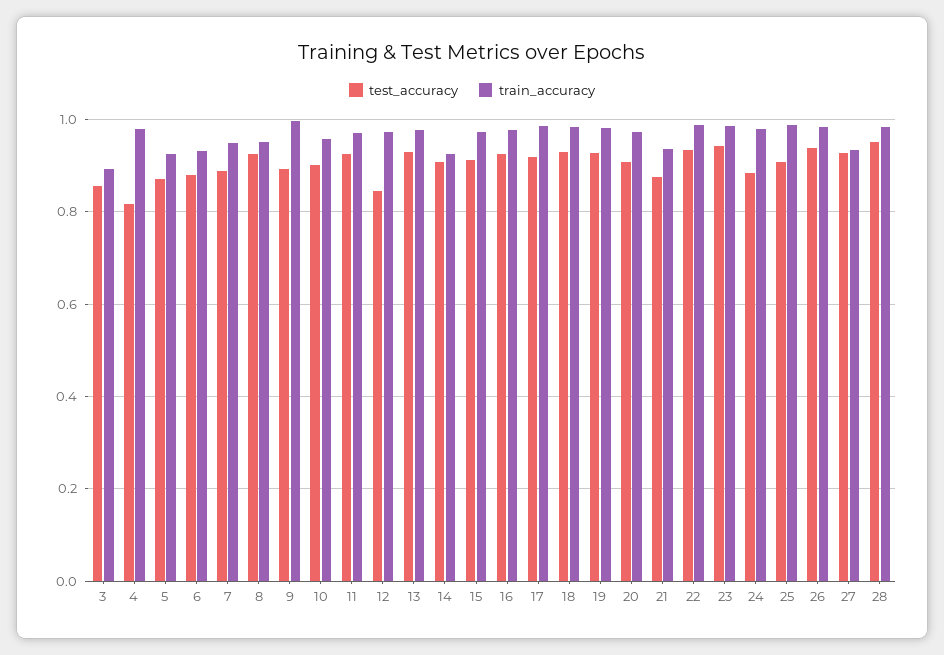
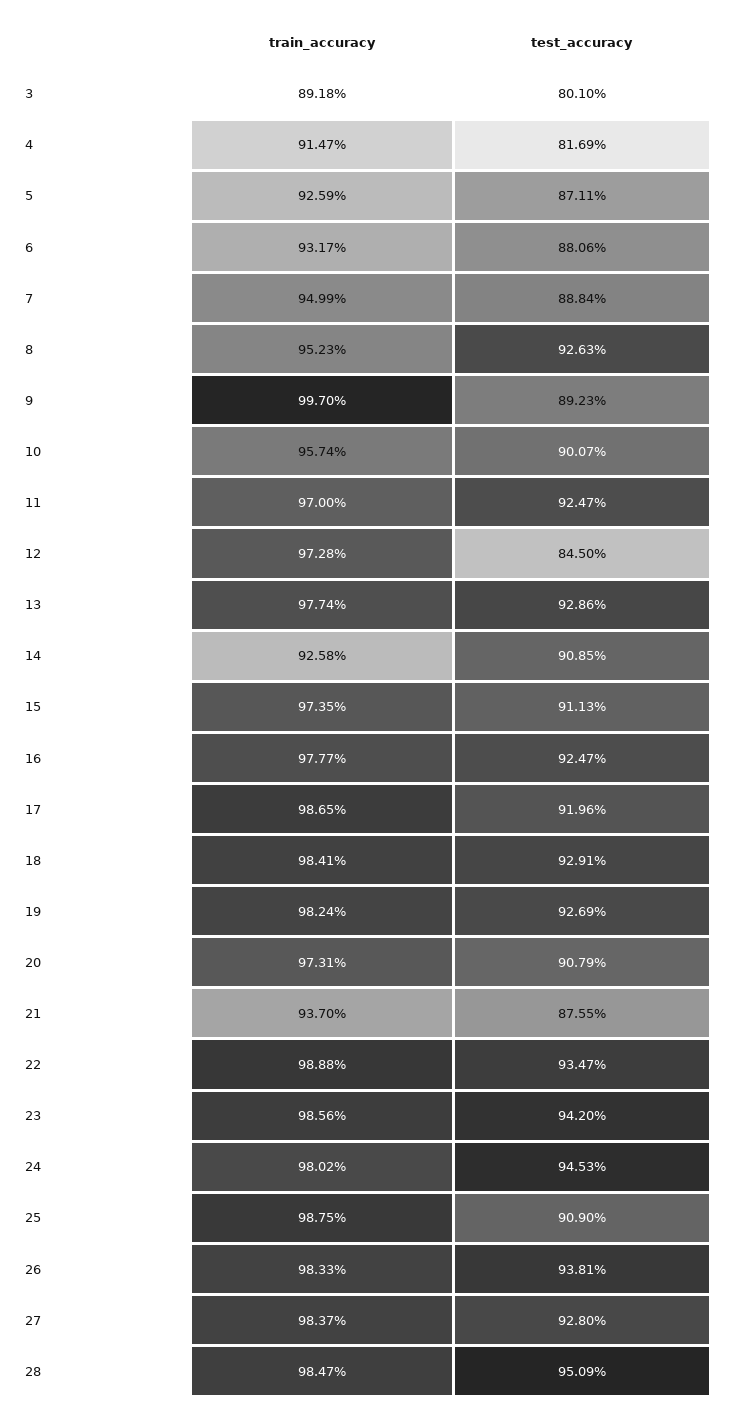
test_accuracy, 3: 0.86 -> 0.801
train_accuracy, 4: 0.98 -> 0.9147
test_accuracy, 24: 0.88 -> 0.9453
train_accuracy, 27: 0.94 -> 0.9837

